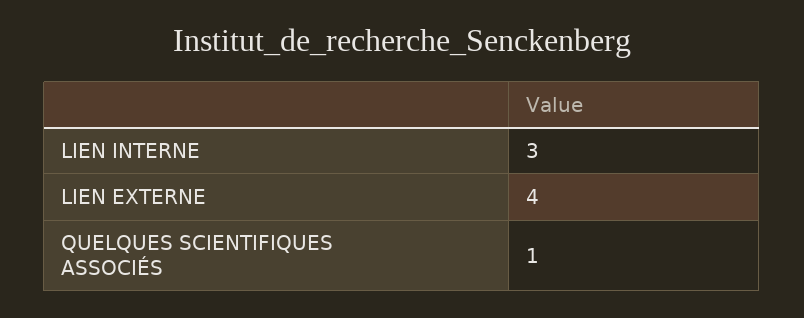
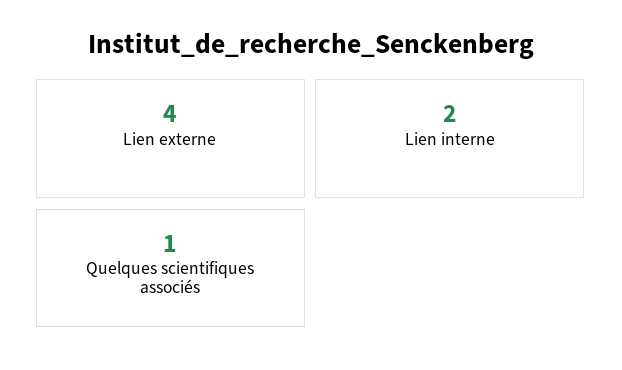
LIEN INTERNE: 3 -> 2

